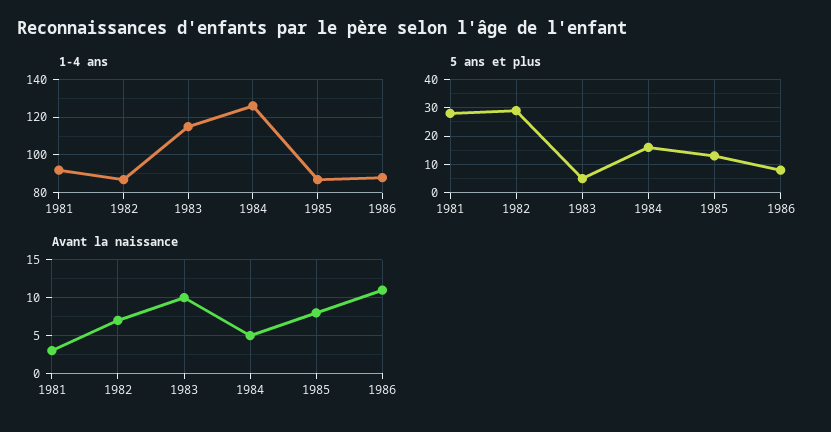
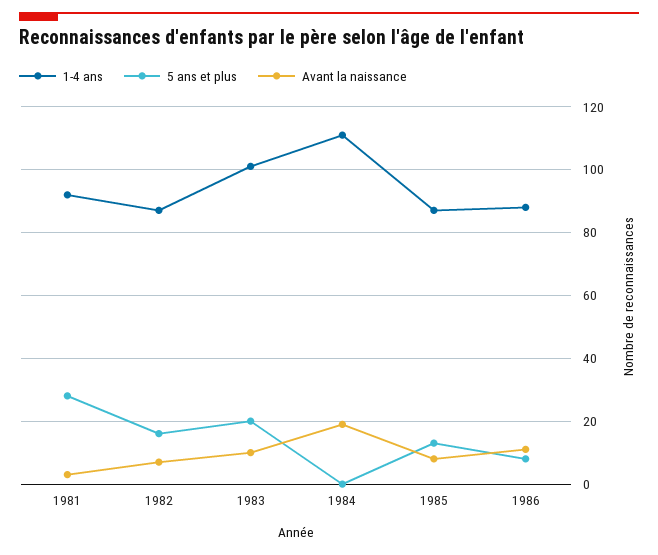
1-4 ans, 1983: 115 -> 100
1-4 ans, 1984: 125 -> 110
5 ans et plus, 1982: 30 -> 15
5 ans et plus, 1983: 5 -> 20
5 ans et plus, 1984: 15 -> 0
Avant la naissance, 1984: 5 -> 20

